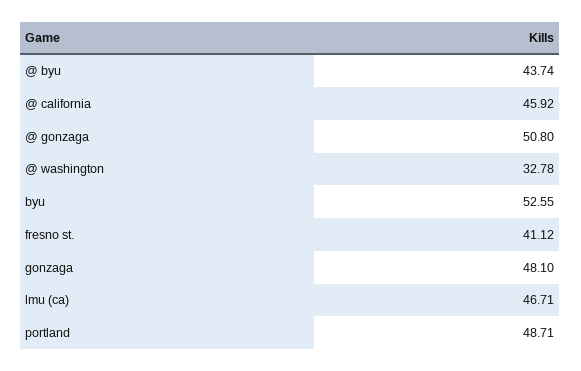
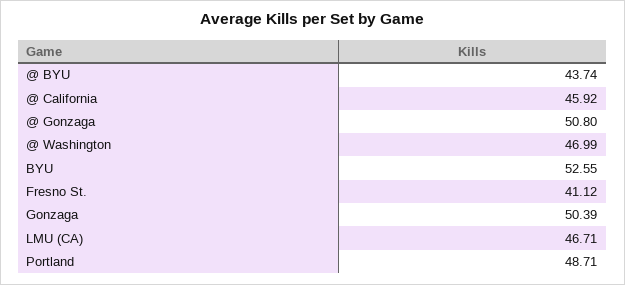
@ washington: 32.78 -> 46.99
gonzaga: 48.1 -> 50.39

